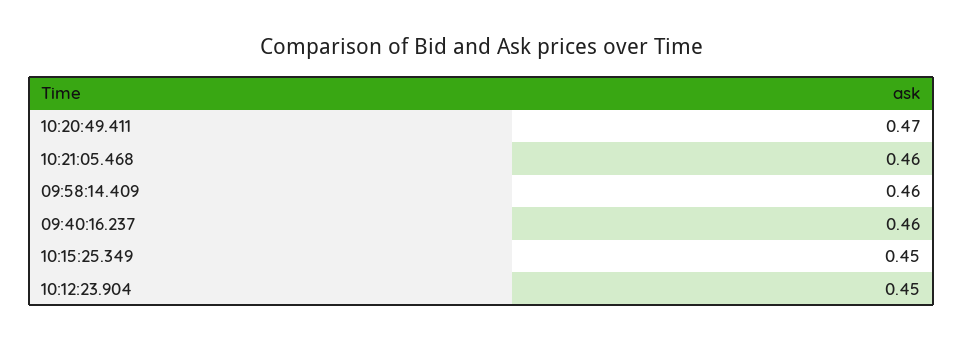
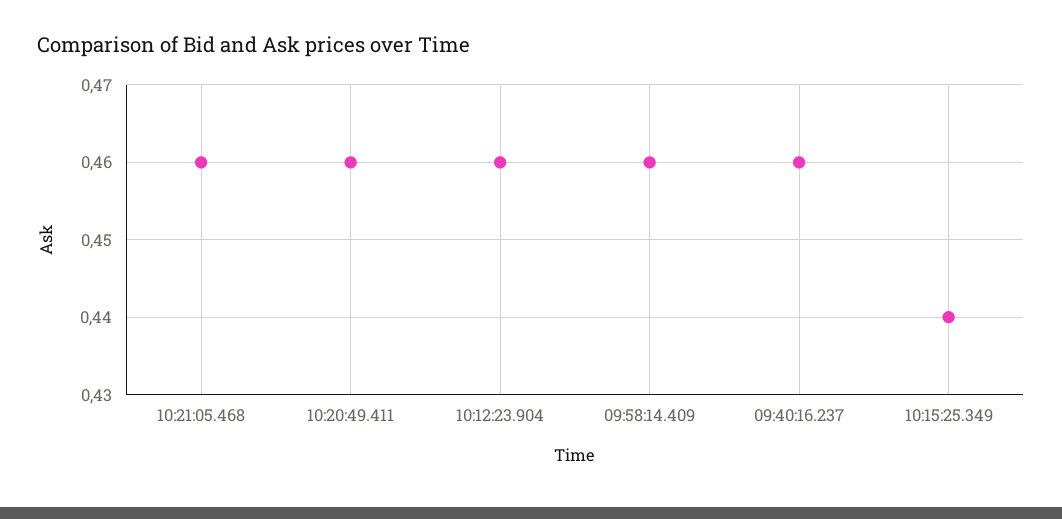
10:20:49.411: 0.47 -> 0.46
10:15:25.349: 0.45 -> 0.44
10:12:23.904: 0.45 -> 0.46

